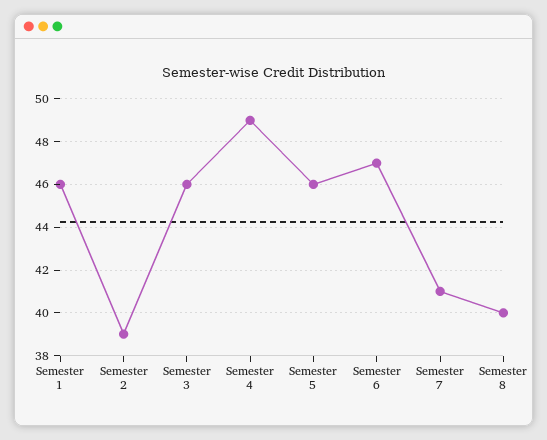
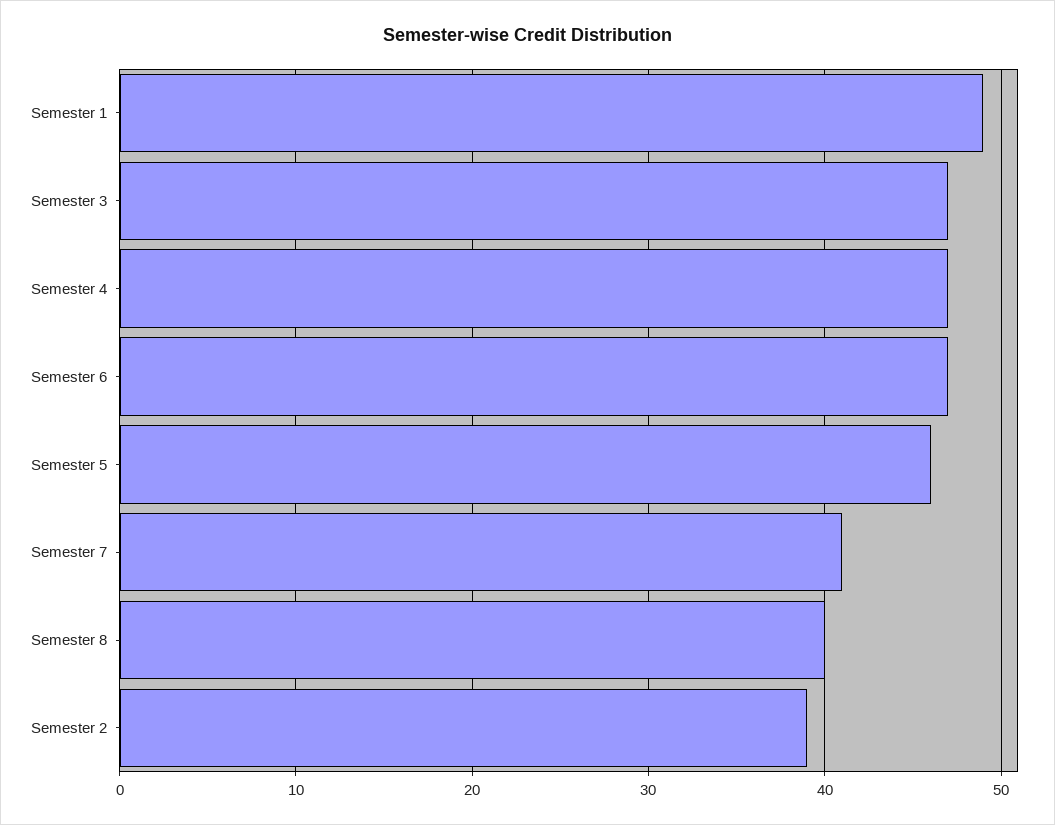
Semester 1: 46 -> 49
Semester 3: 46 -> 47
Semester 4: 49 -> 47

